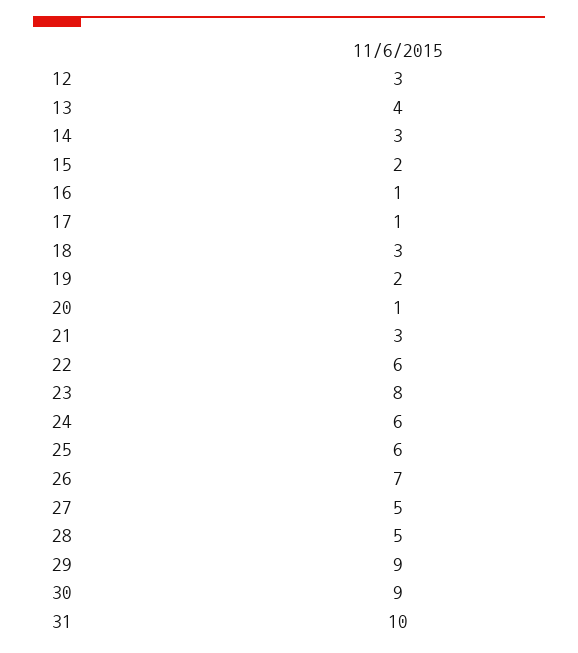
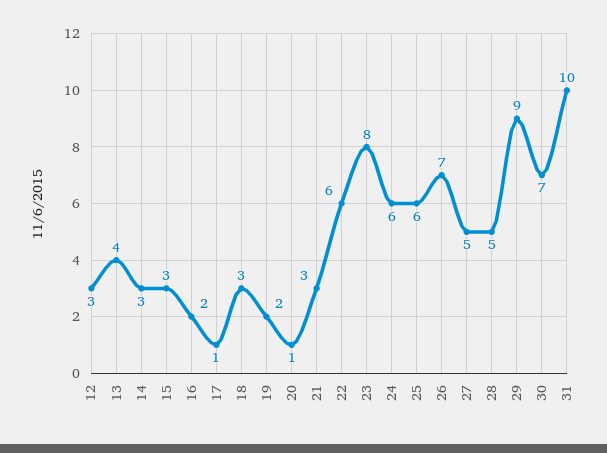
15: 2 -> 3
16: 1 -> 2
30: 9 -> 7

